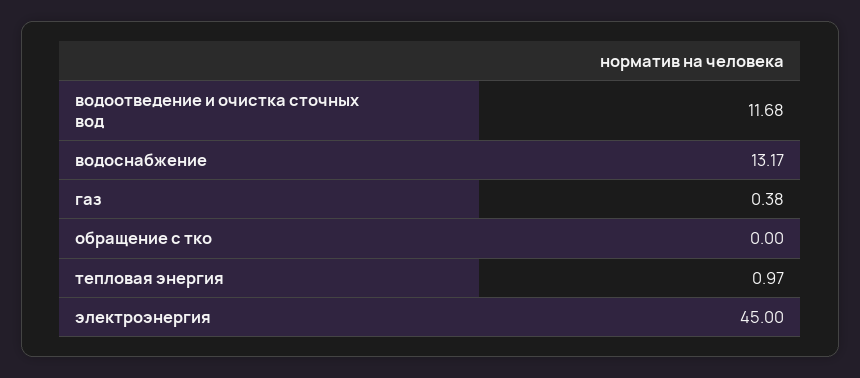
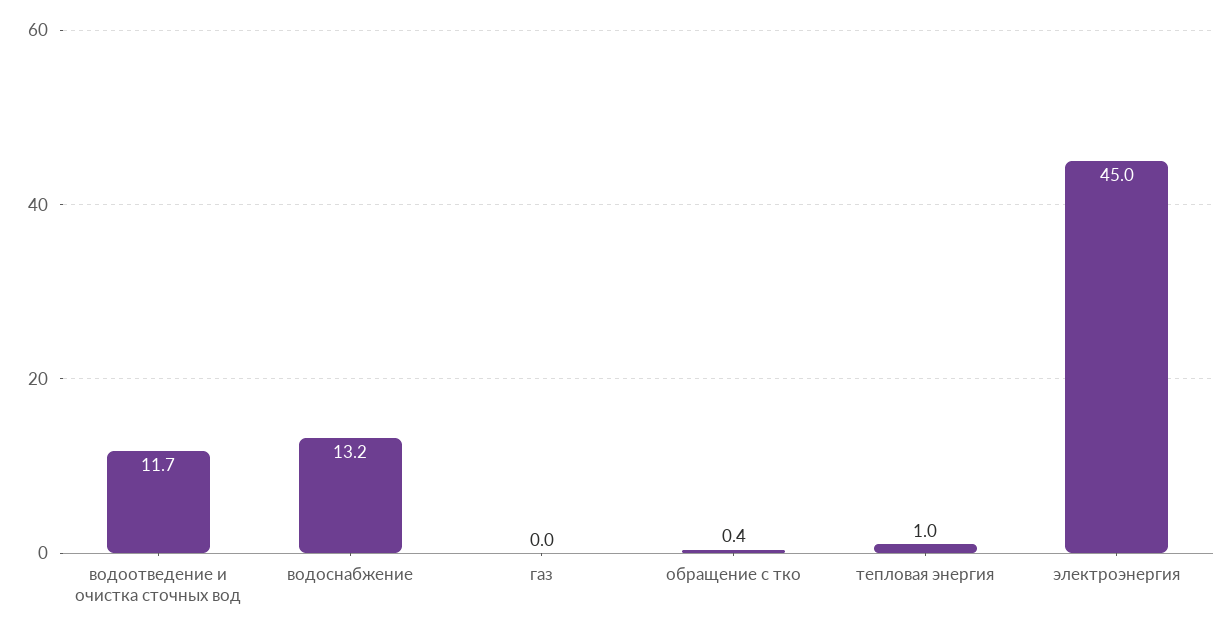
газ: 0.38 -> 0
обращение с тко: 0 -> 0.4

